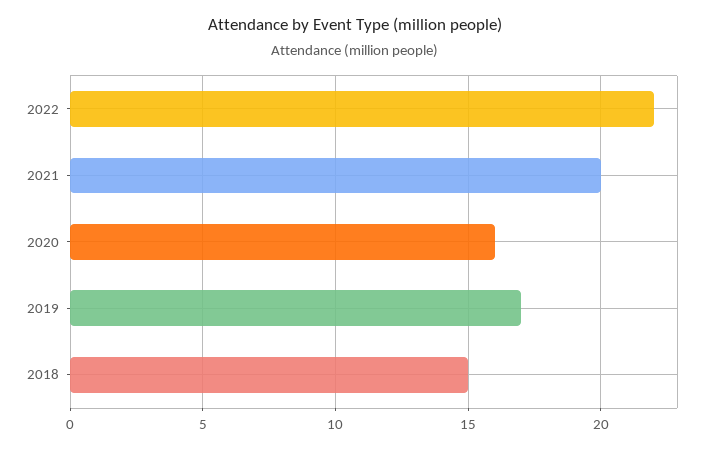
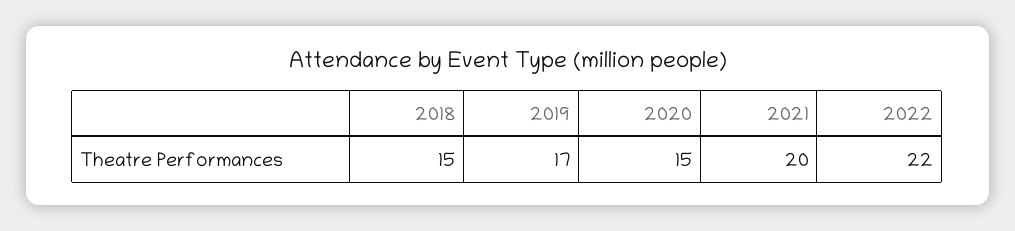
2020: 16 -> 15

